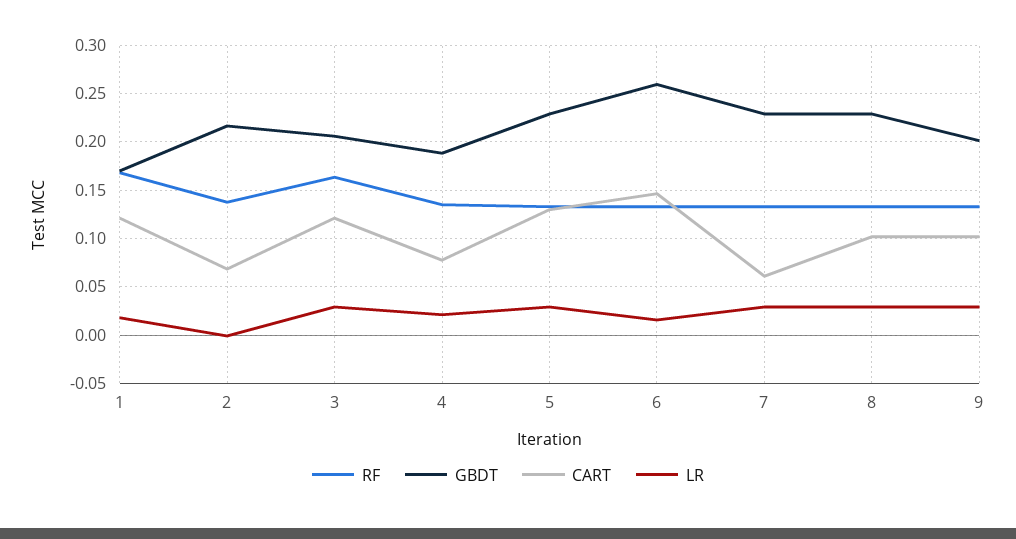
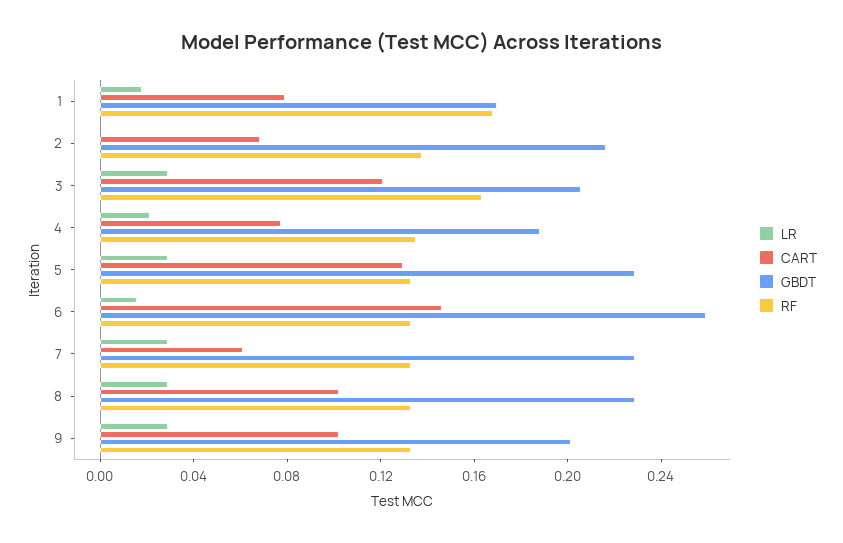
CART, 1: 0.12 -> 0.08

